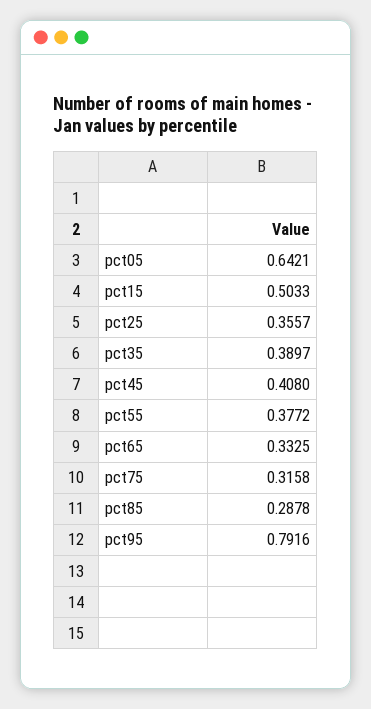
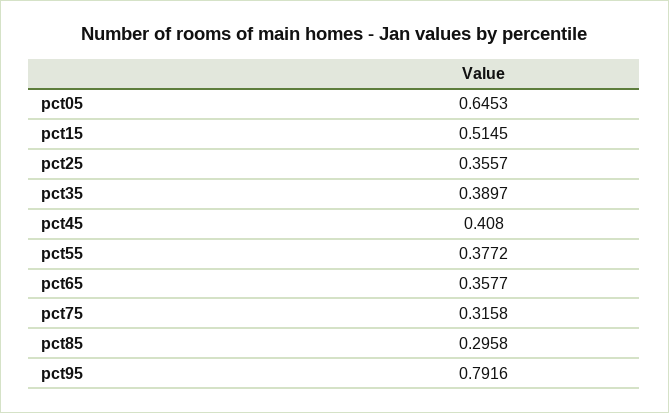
pct05: 0.6421 -> 0.6453
pct15: 0.5033 -> 0.5145
pct65: 0.3325 -> 0.3577
pct85: 0.2878 -> 0.2958

